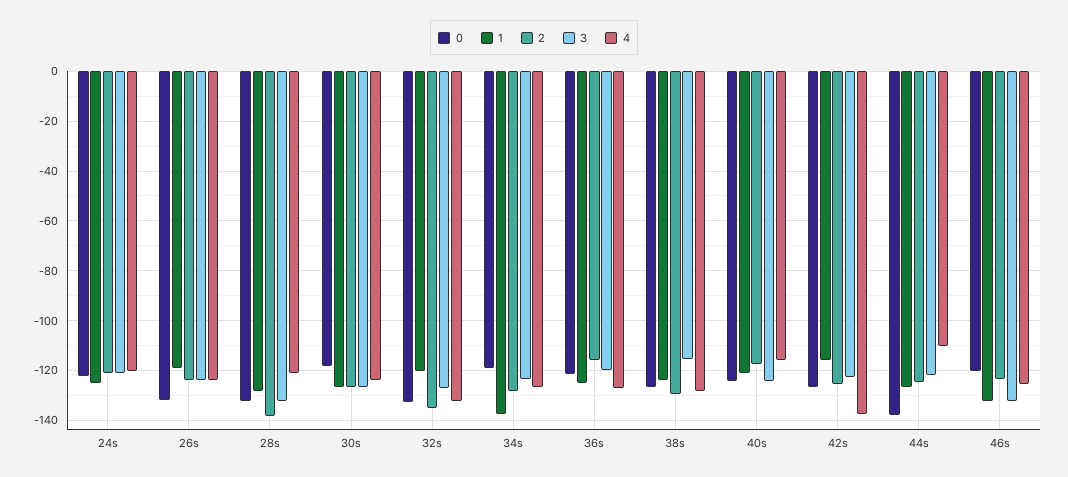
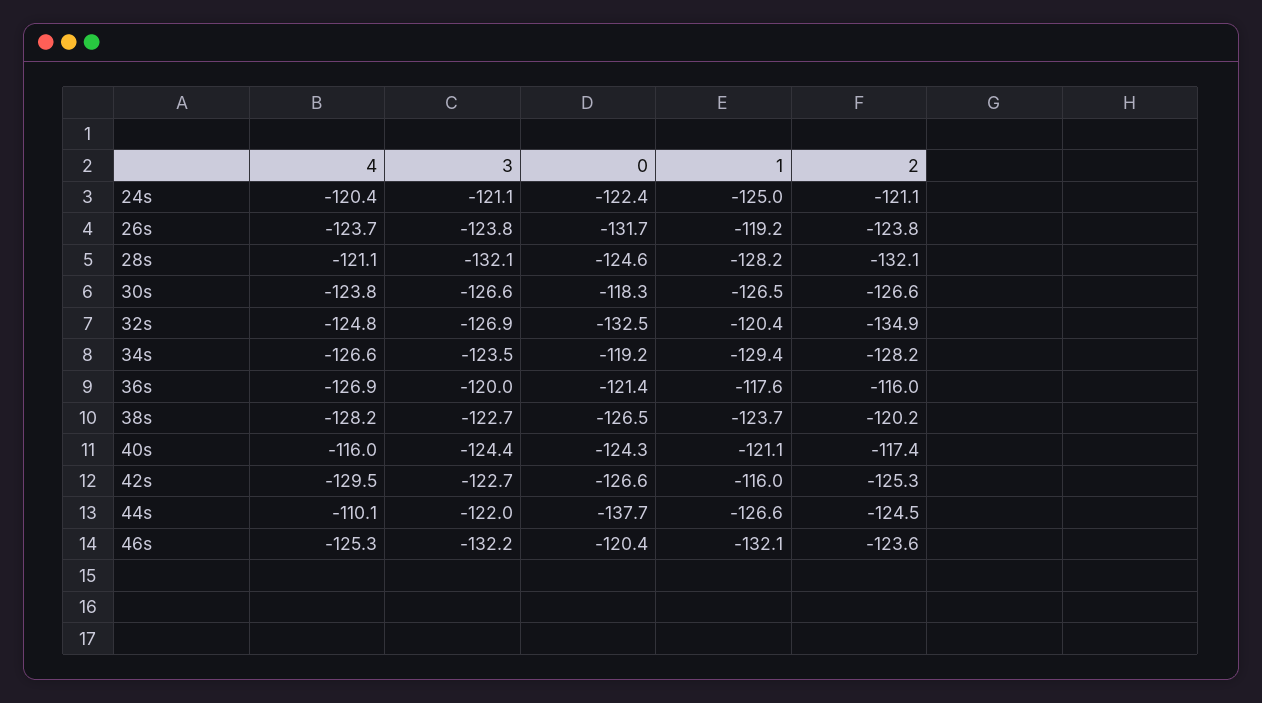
0, 28s: -132.5 -> -124.6
2, 28s: -137.5 -> -132.1
4, 32s: -132.5 -> -124.8
1, 34s: -137.5 -> -129.4
1, 36s: -125 -> -117.6
2, 38s: -130 -> -120.2
3, 38s: -115 -> -122.7
4, 42s: -137.5 -> -129.5

